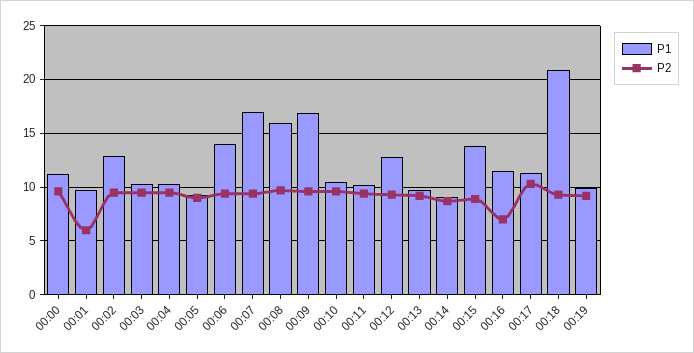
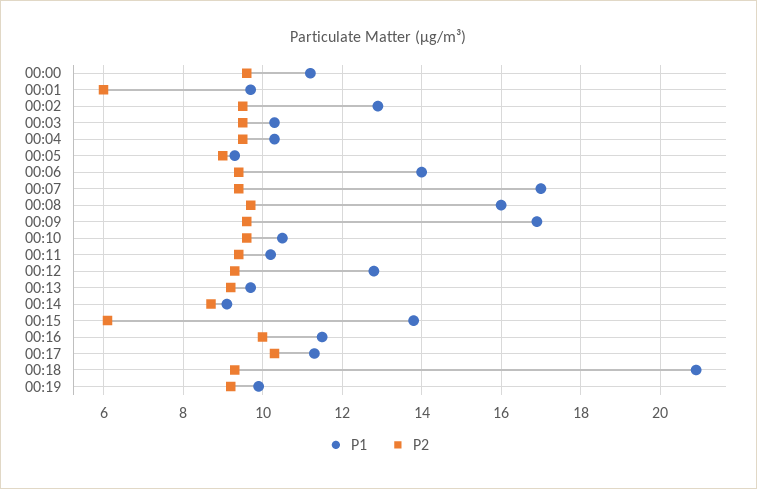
P2, 00:15: 9 -> 6
P2, 00:16: 7 -> 10

